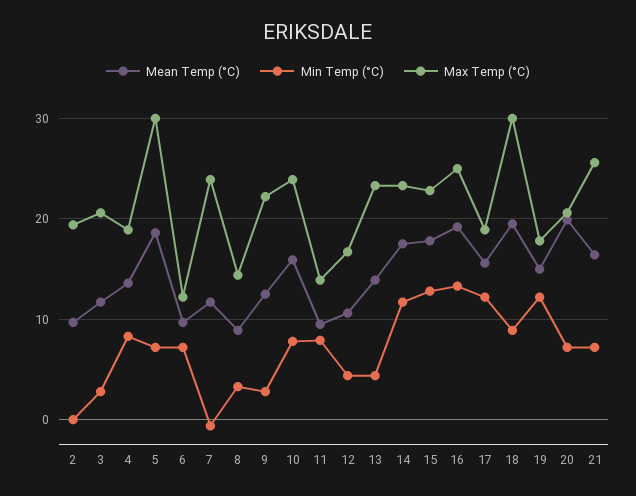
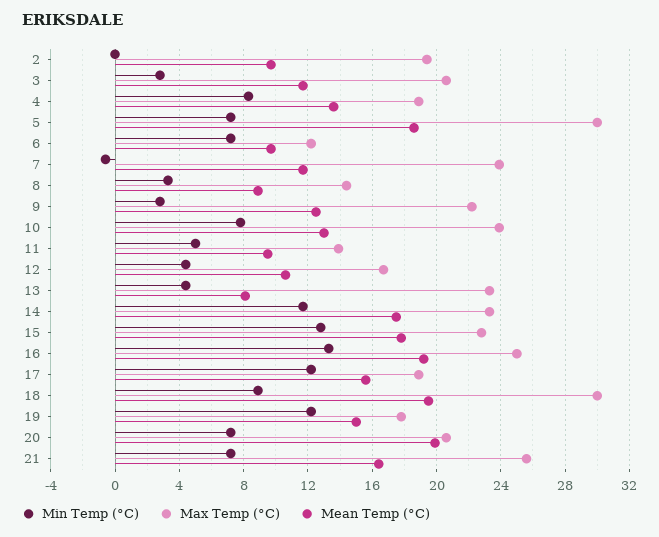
Mean Temp (°C), 10: 16 -> 13
Min Temp (°C), 11: 8 -> 5
Mean Temp (°C), 13: 14 -> 8

